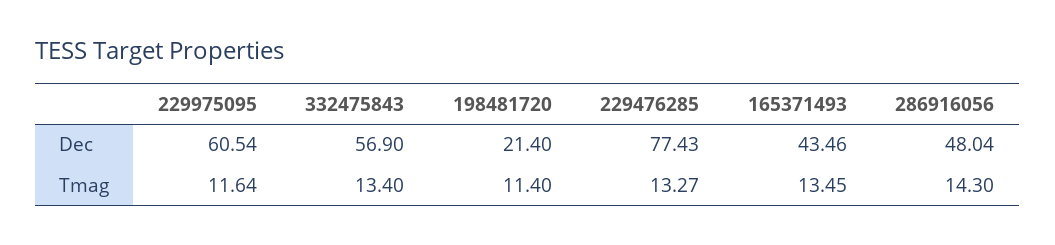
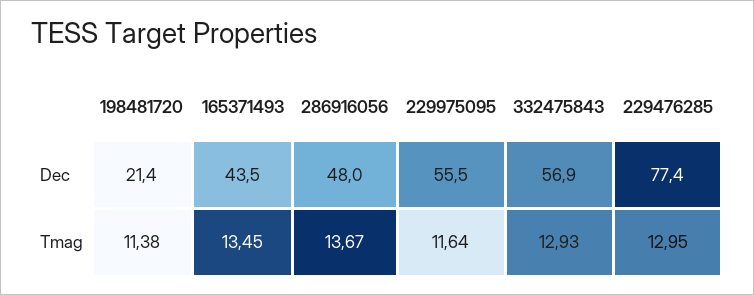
229975095, Dec: 60.54 -> 55.5
332475843, Tmag: 13.4 -> 12.93
198481720, Tmag: 11.4 -> 11.38
229476285, Tmag: 13.27 -> 12.95
286916056, Tmag: 14.3 -> 13.67

